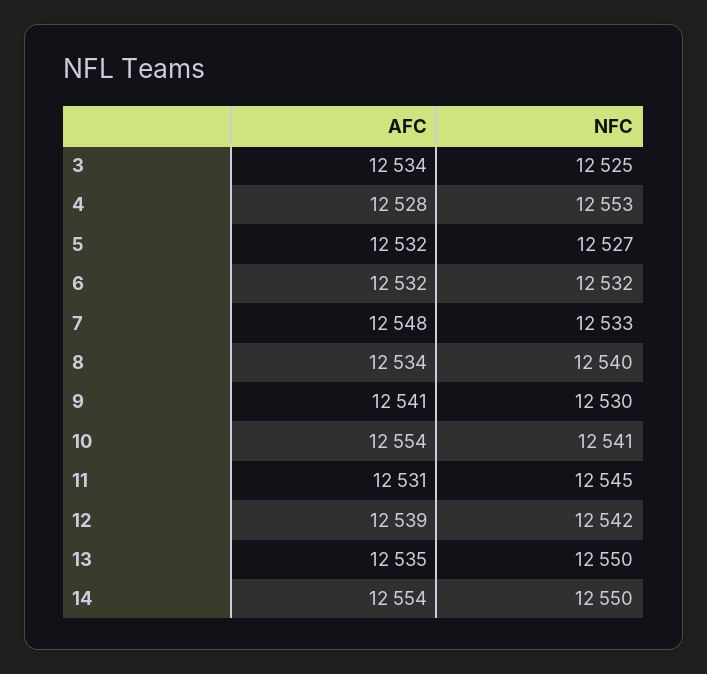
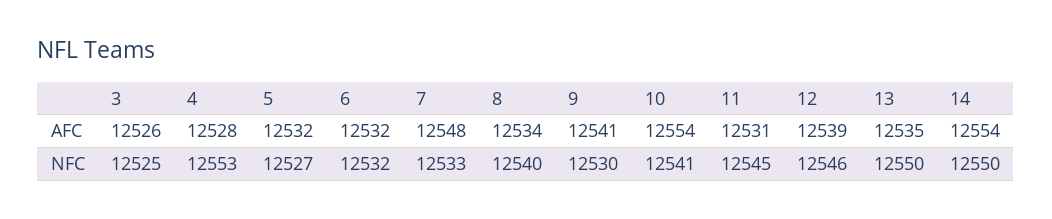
AFC, 3: 12534 -> 12526
NFC, 12: 12542 -> 12546

